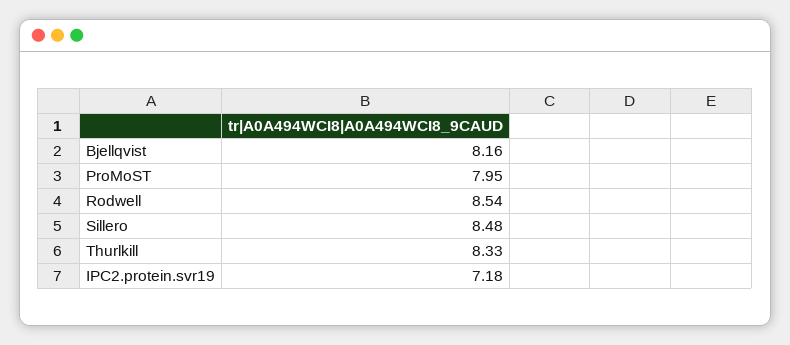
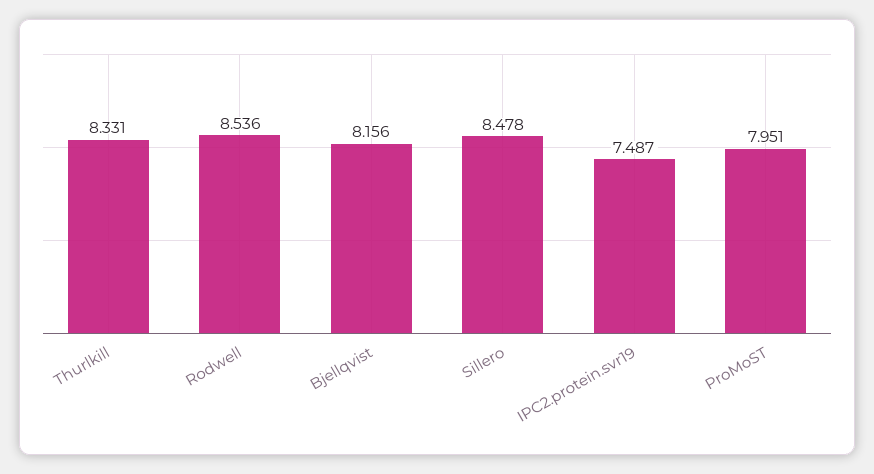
IPC2.protein.svr19: 7.18 -> 7.487

